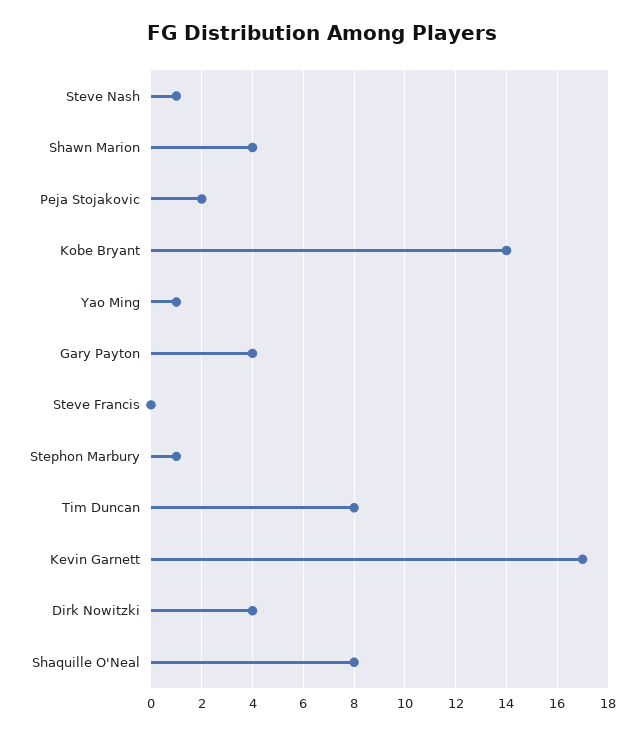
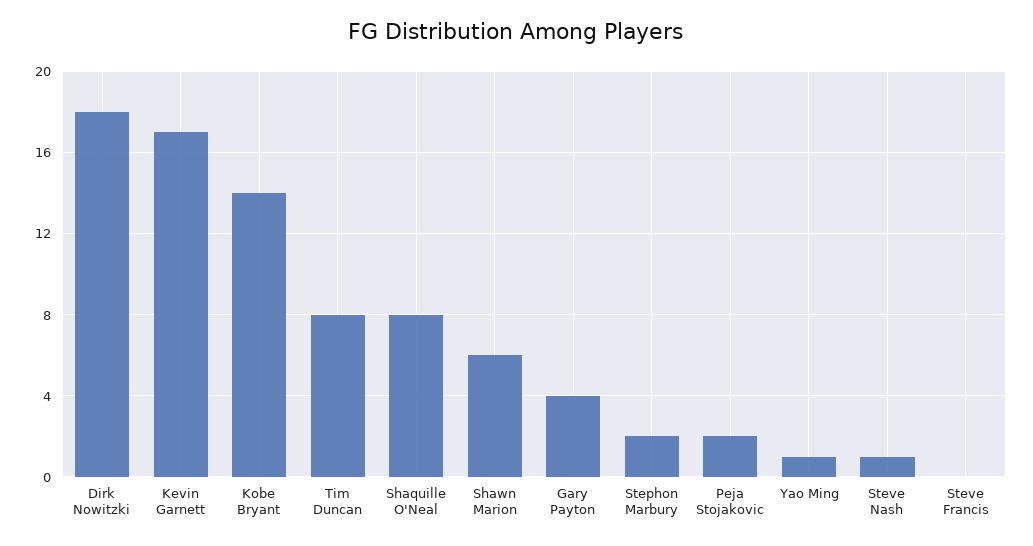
Shawn Marion: 4 -> 6
Stephon Marbury: 1 -> 2
Dirk Nowitzki: 4 -> 18

